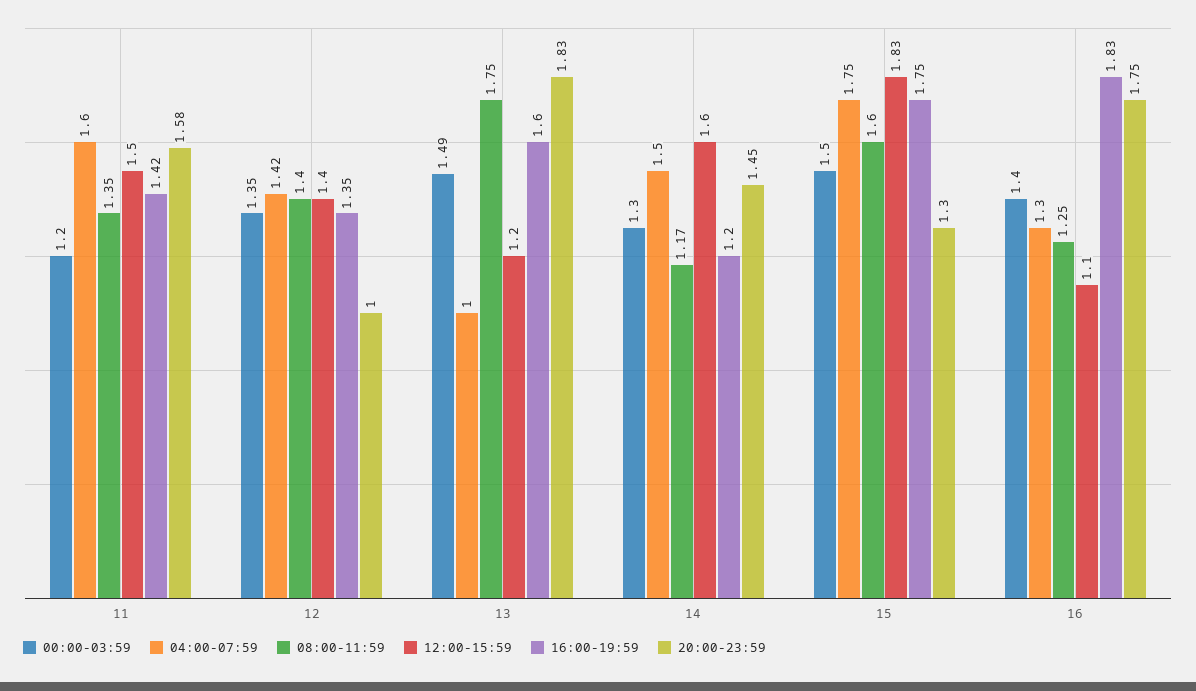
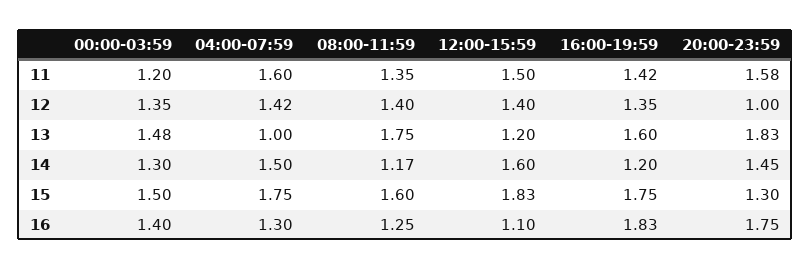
00:00-03:59, 13: 1.49 -> 1.48

